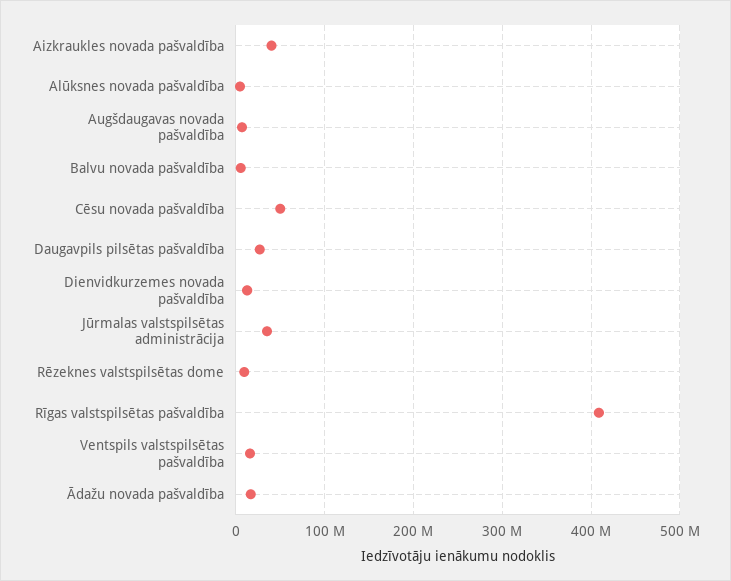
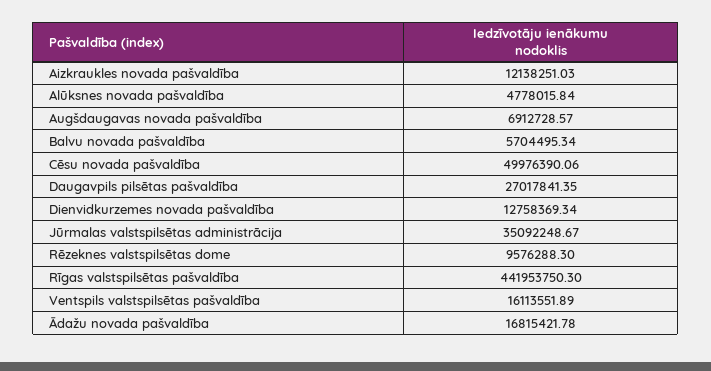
Aizkraukles novada pašvaldība: 40000000 -> 12138251.03
Rīgas valstspilsētas pašvaldība: 410000000 -> 441953750.3

